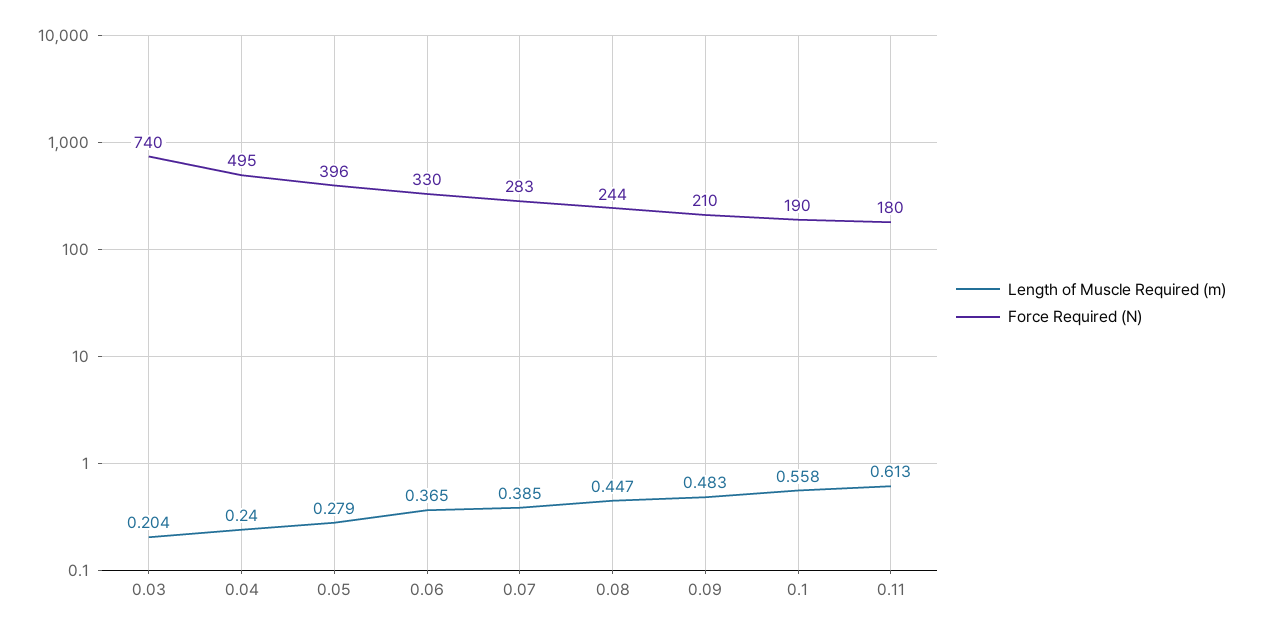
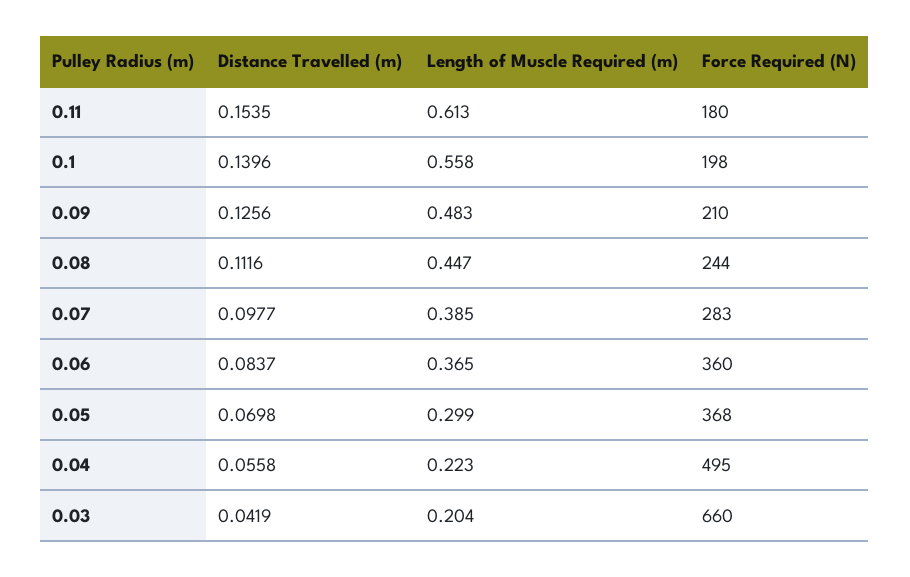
Force Required (N), 0.03: 740 -> 660
Length of Muscle Required (m), 0.04: 0.24 -> 0.223
Length of Muscle Required (m), 0.05: 0.279 -> 0.299
Force Required (N), 0.05: 396 -> 368
Force Required (N), 0.06: 330 -> 360
Force Required (N), 0.1: 190 -> 198
Distance Travelled (m), 0.11: none -> 0.1535
Distance Travelled (m), 0.1: none -> 0.1396
Distance Travelled (m), 0.09: none -> 0.1256
Distance Travelled (m), 0.08: none -> 0.1116
Distance Travelled (m), 0.07: none -> 0.0977
Distance Travelled (m), 0.06: none -> 0.0837
Distance Travelled (m), 0.05: none -> 0.0698
Distance Travelled (m), 0.04: none -> 0.0558
Distance Travelled (m), 0.03: none -> 0.0419

